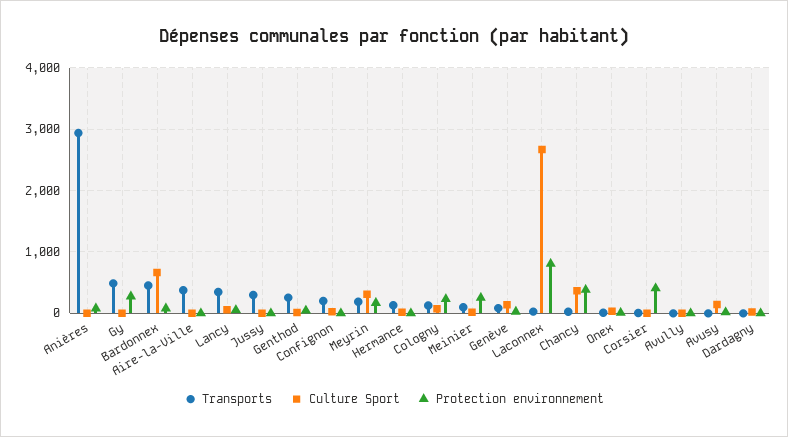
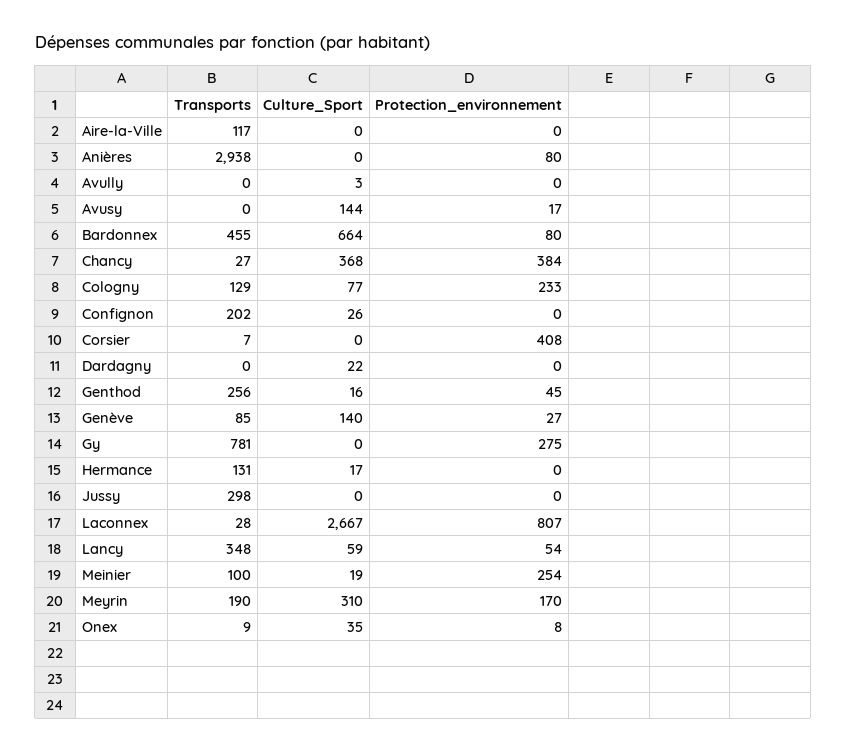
Transports, Gy: 500 -> 781
Transports, Aire-la-Ville: 400 -> 117

